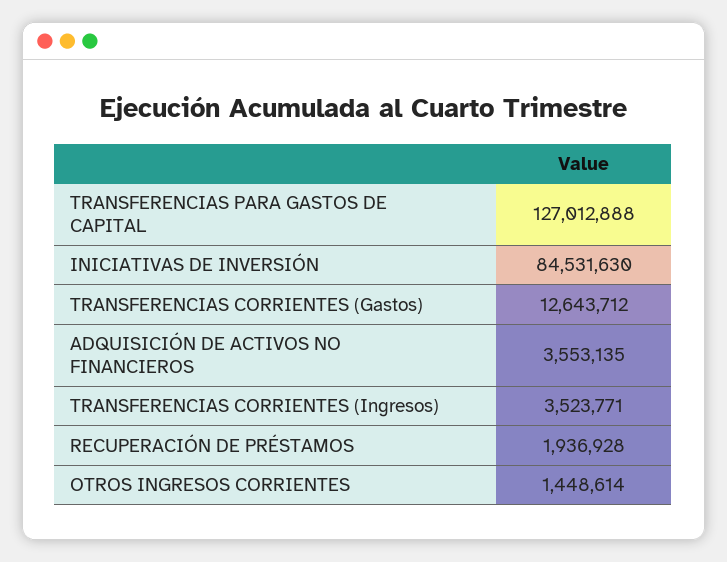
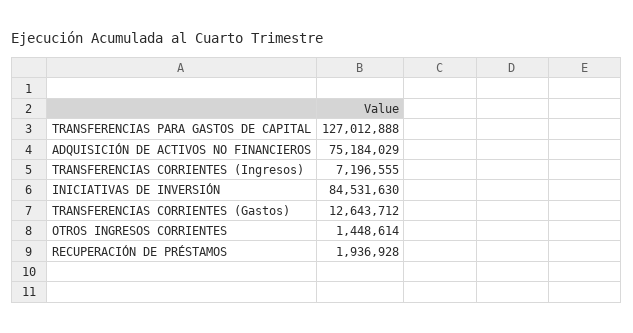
ADQUISICIÓN DE ACTIVOS NO FINANCIEROS: 3553135 -> 75184029
TRANSFERENCIAS CORRIENTES (Ingresos): 3523771 -> 7196555

